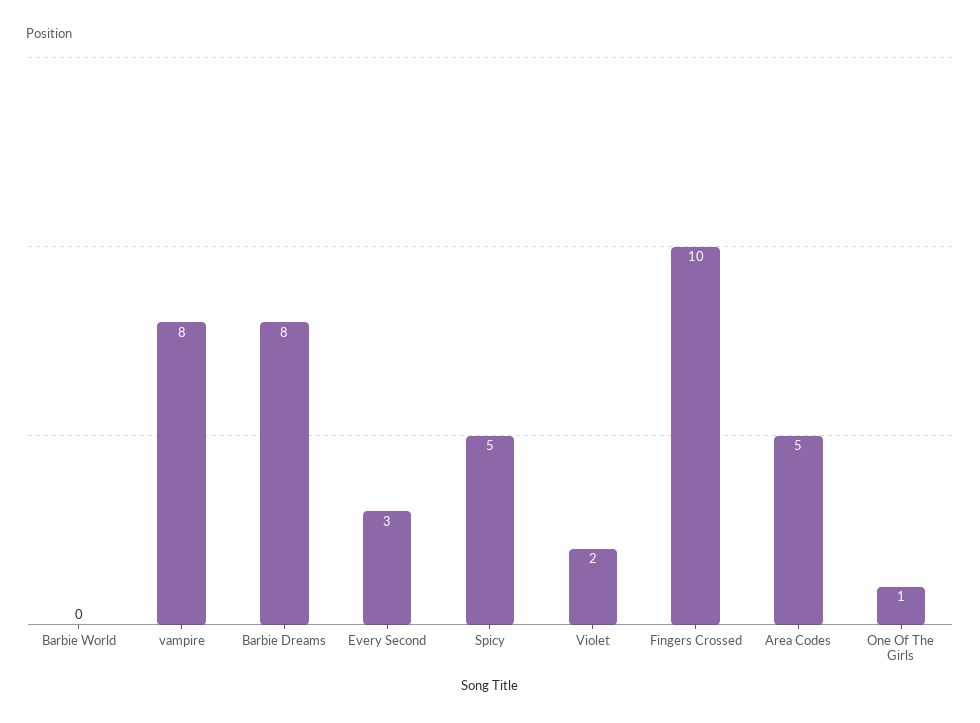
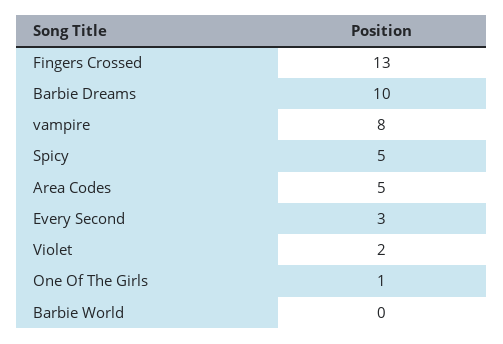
Barbie Dreams: 8 -> 10
Fingers Crossed: 10 -> 13

